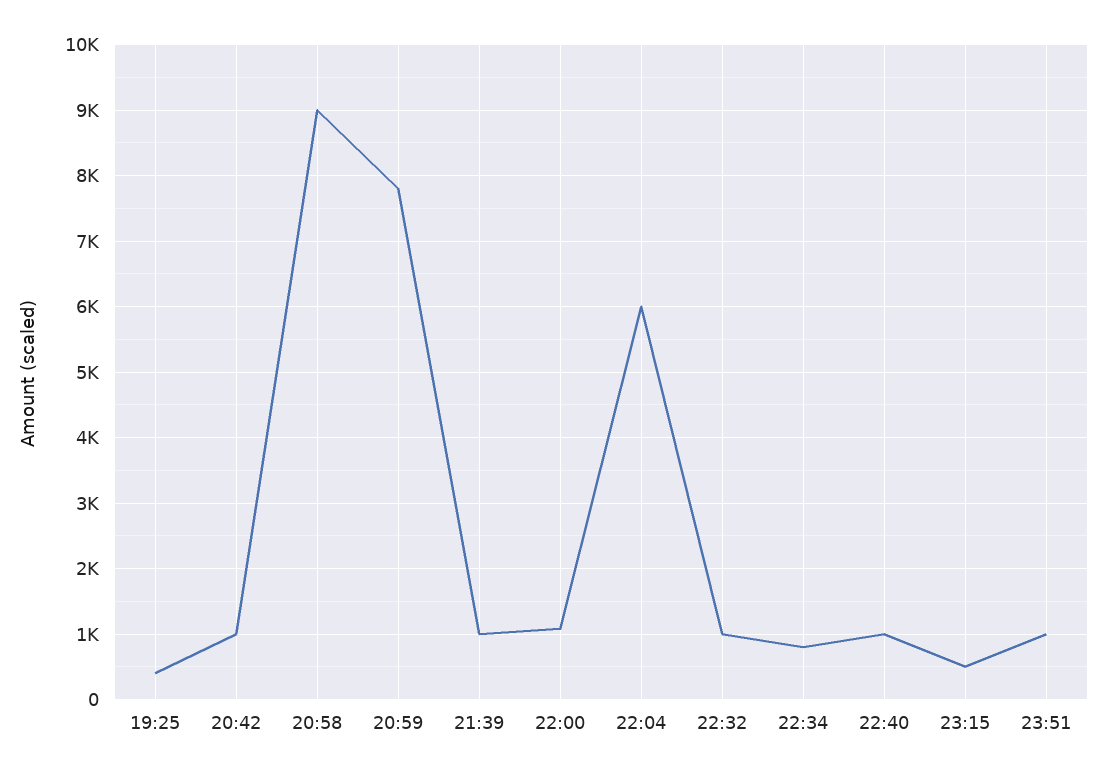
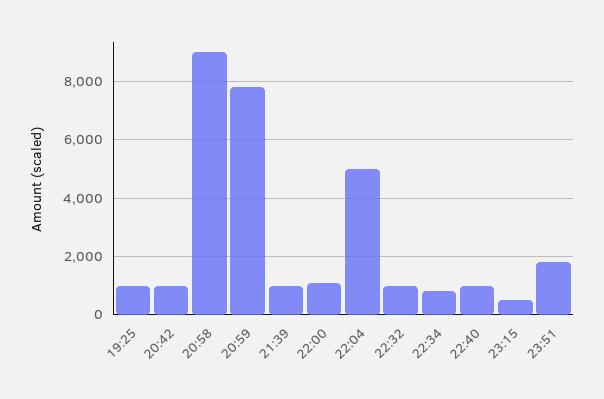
19:25: 400 -> 1000
22:04: 6000 -> 5000
23:51: 1000 -> 1750

